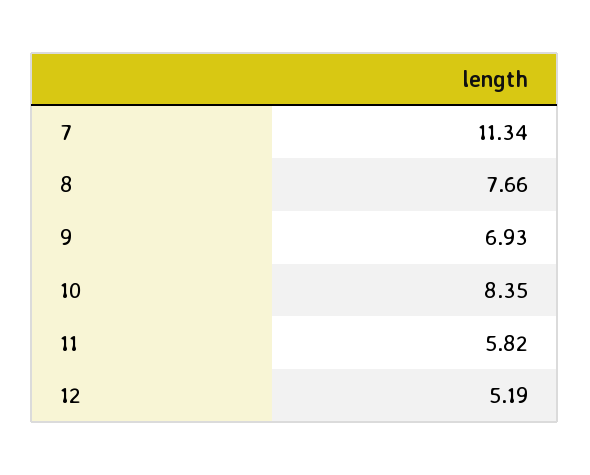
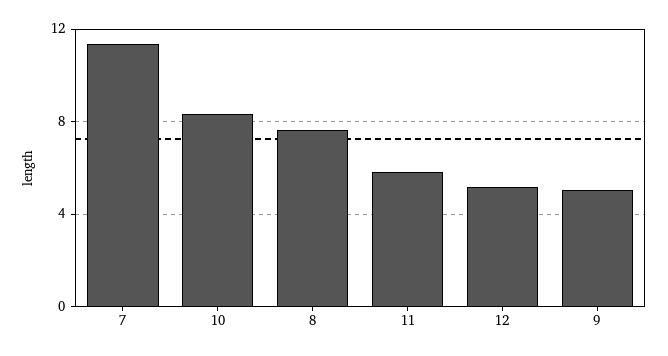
9: 6.93 -> 5

